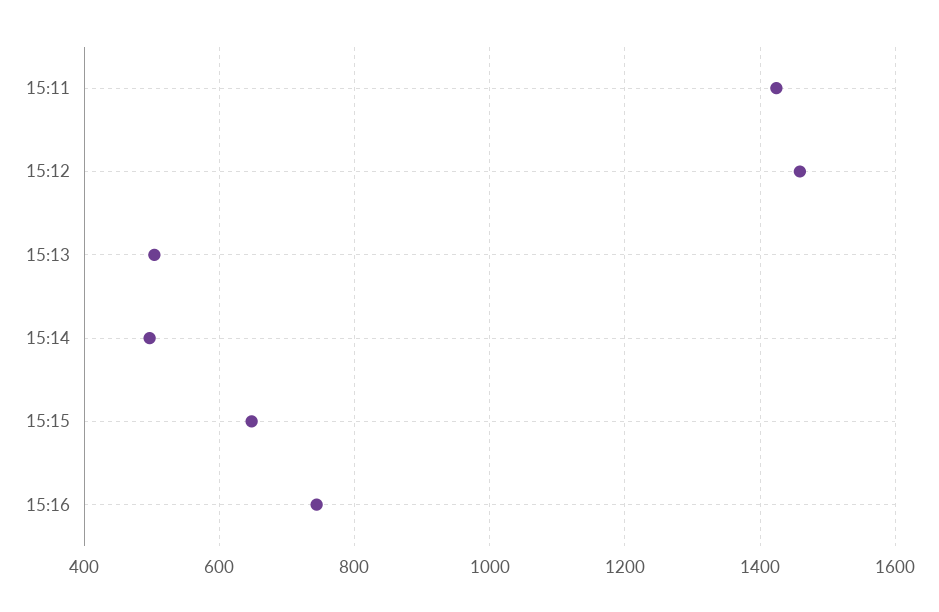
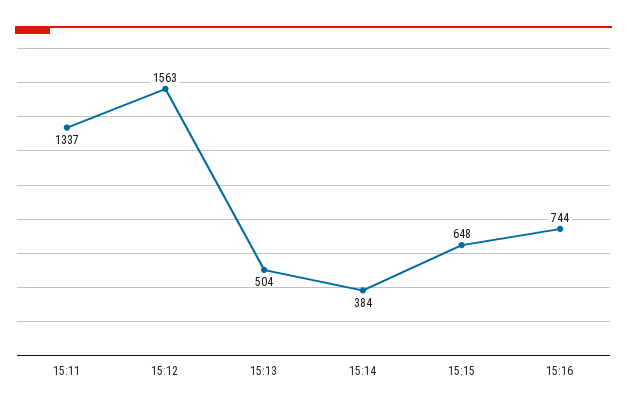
15:11: 1420 -> 1337
15:12: 1460 -> 1563
15:14: 500 -> 384

